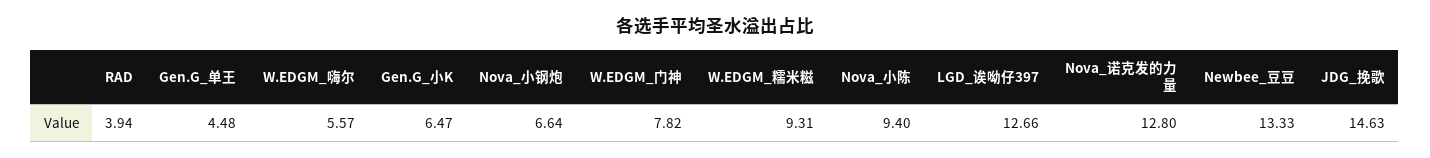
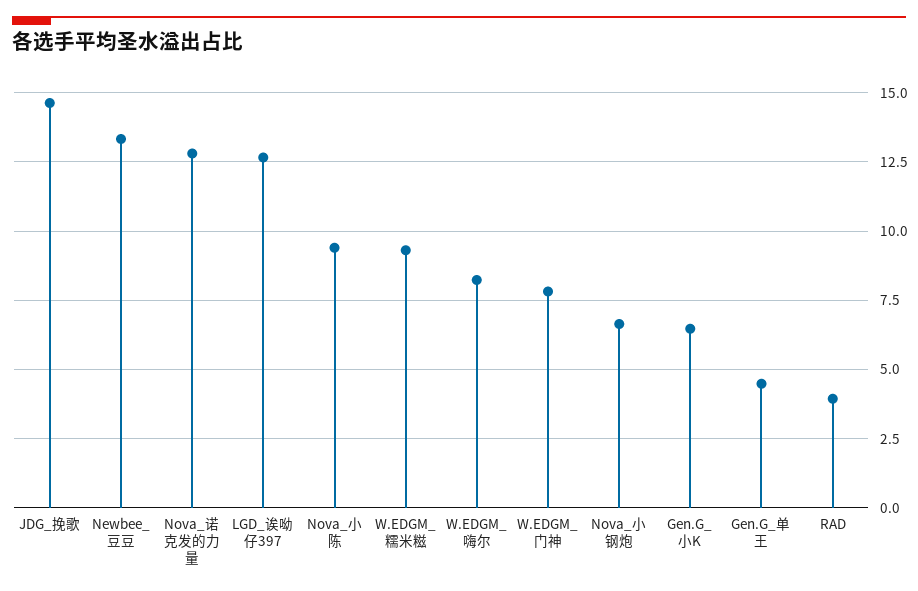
W.EDGM_嗨尔: 5.57 -> 8.25

